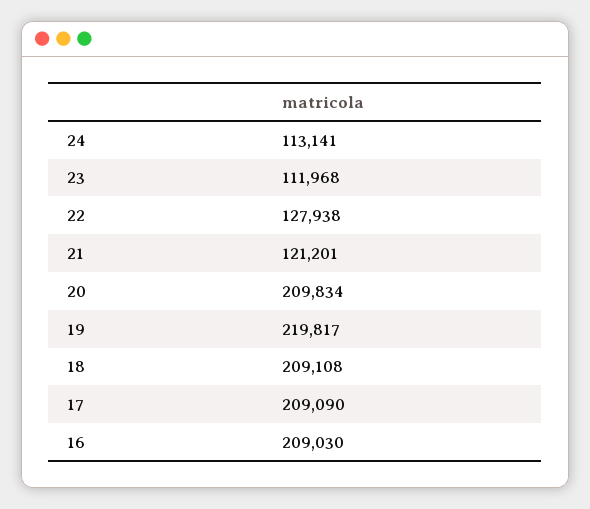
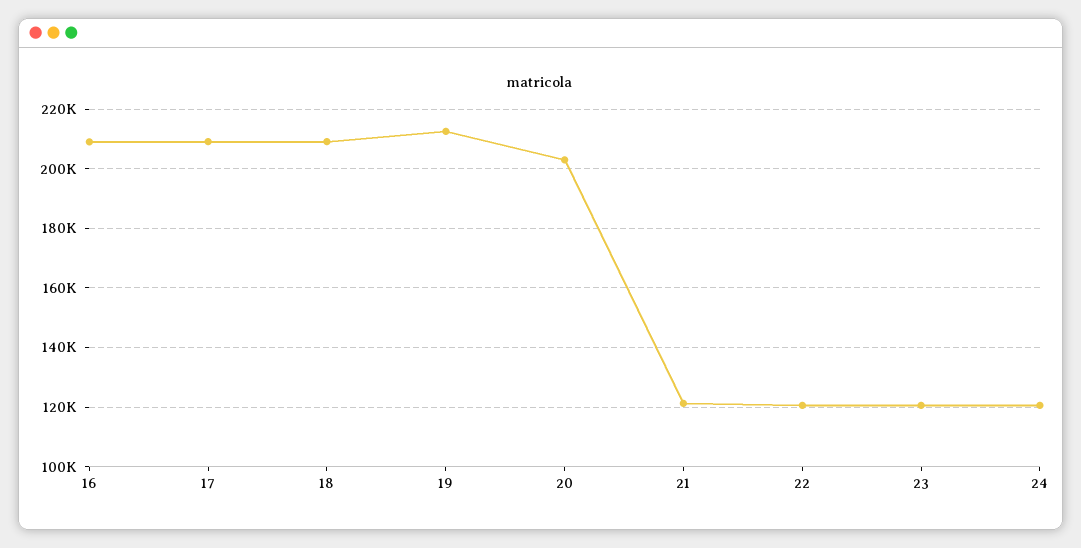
24: 113141 -> 120000
23: 111968 -> 120000
22: 127938 -> 120000
20: 209834 -> 202500
19: 219817 -> 212500

